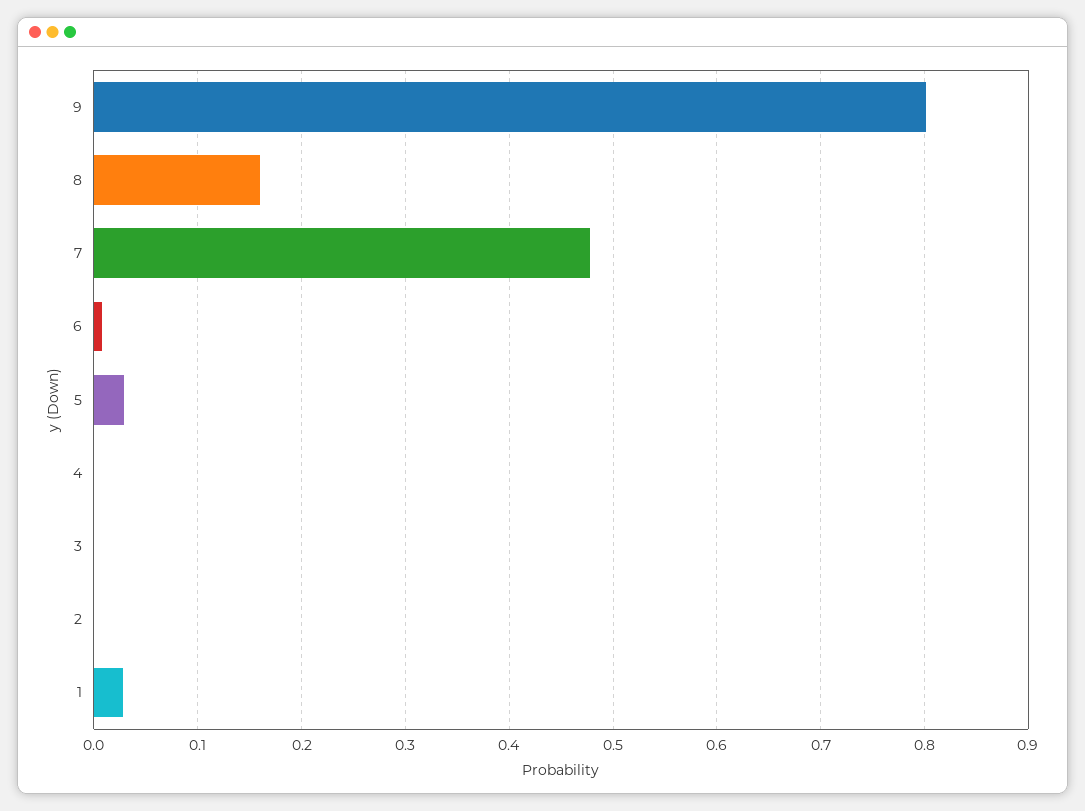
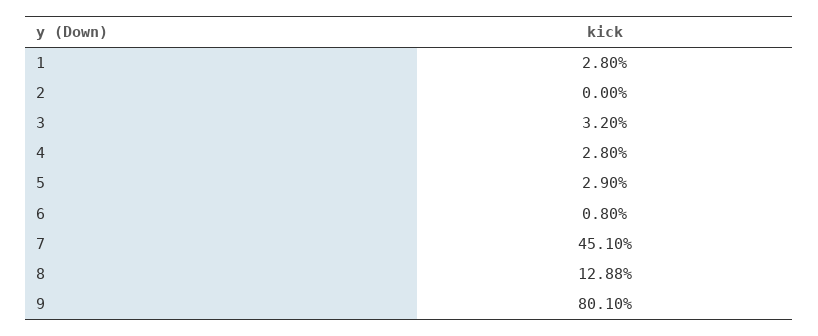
8: 0.16 -> 0.1288
7: 0.48 -> 0.451
4: 0 -> 0.028
3: 0 -> 0.032

